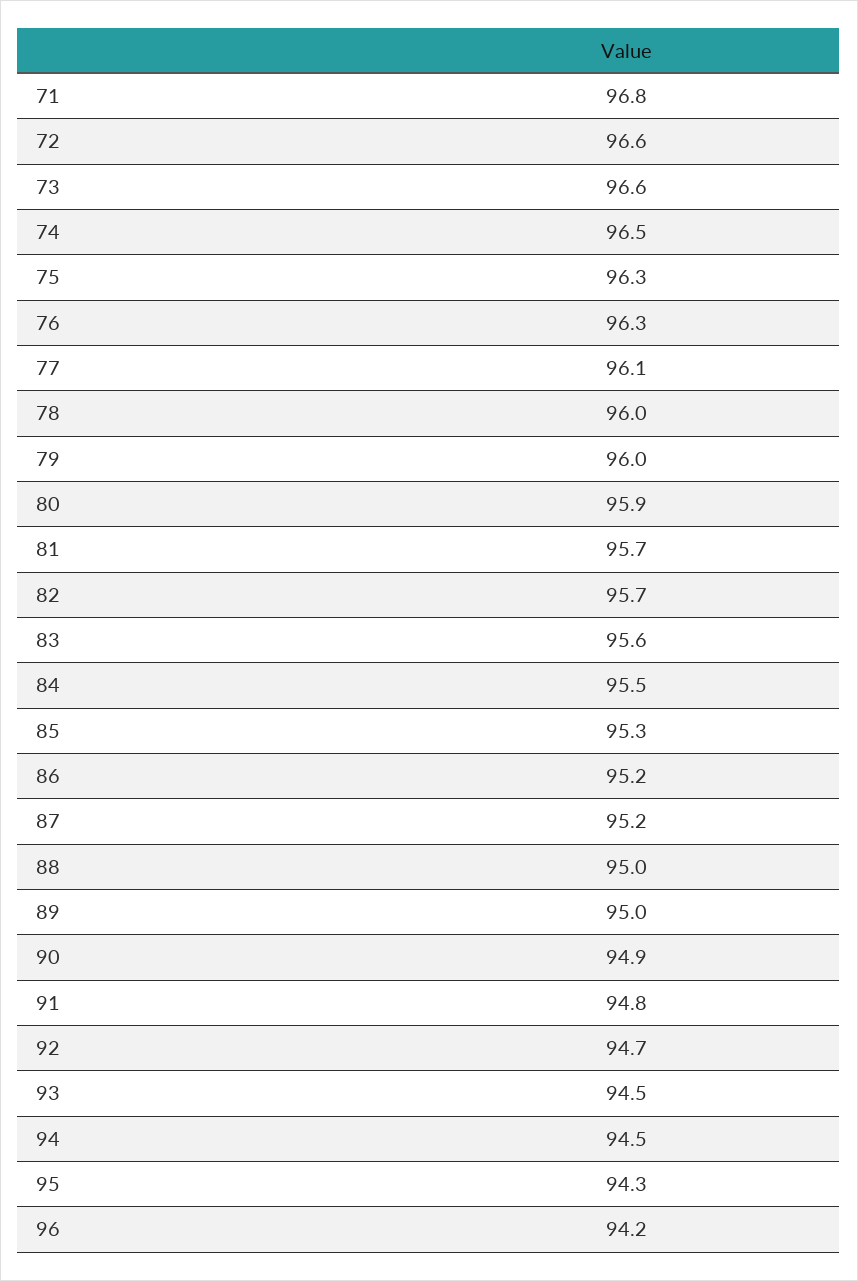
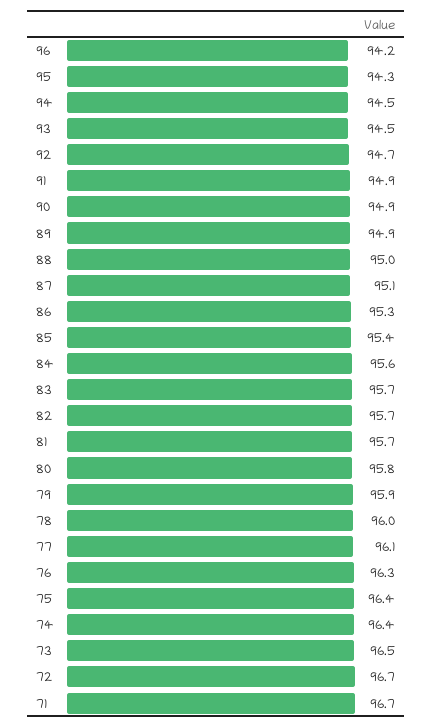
71: 96.8 -> 96.7
72: 96.6 -> 96.7
73: 96.6 -> 96.5
74: 96.5 -> 96.4
75: 96.3 -> 96.4
79: 96 -> 95.9
80: 95.9 -> 95.8
83: 95.6 -> 95.7
84: 95.5 -> 95.6
85: 95.3 -> 95.4
86: 95.2 -> 95.3
87: 95.2 -> 95.1
89: 95 -> 94.9
91: 94.8 -> 94.9

